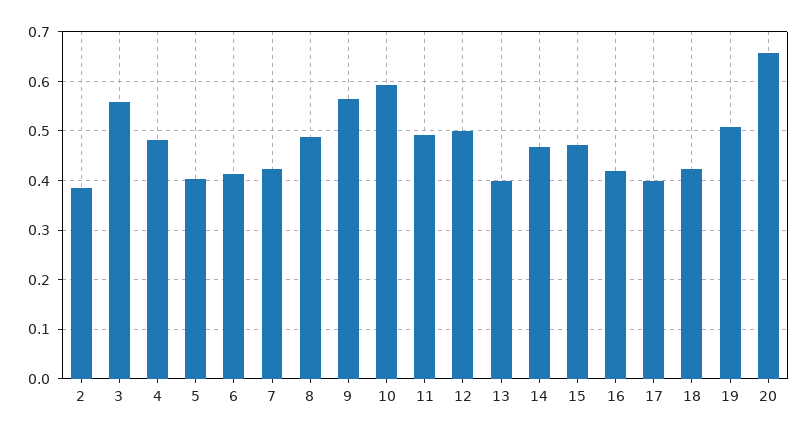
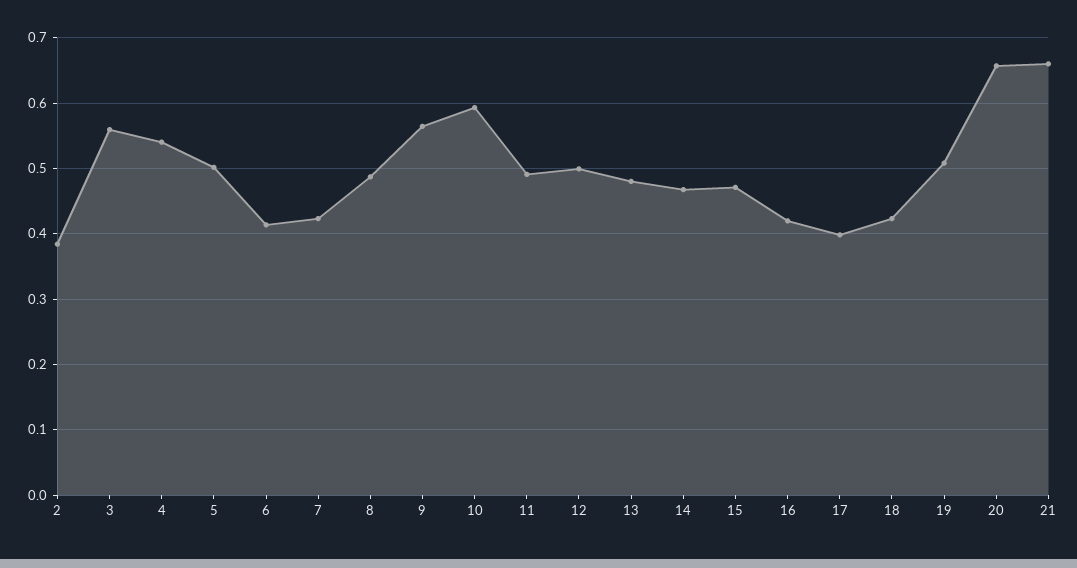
4: 0.48 -> 0.54
5: 0.4 -> 0.5
13: 0.4 -> 0.48
21: none -> 0.66

